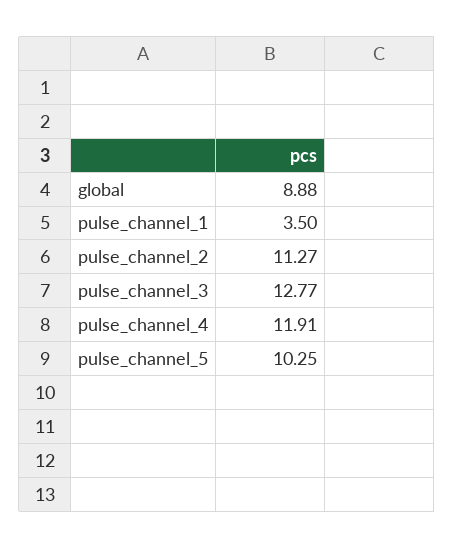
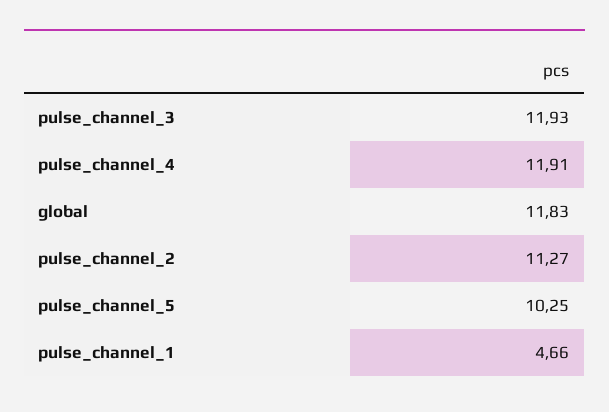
global: 8.88 -> 11.83
pulse_channel_1: 3.5 -> 4.66
pulse_channel_3: 12.77 -> 11.93

